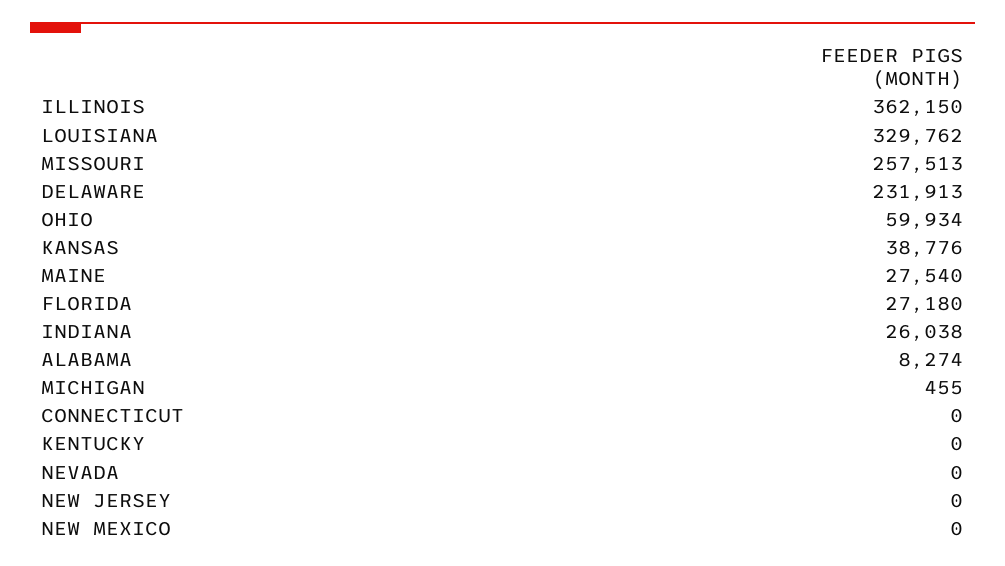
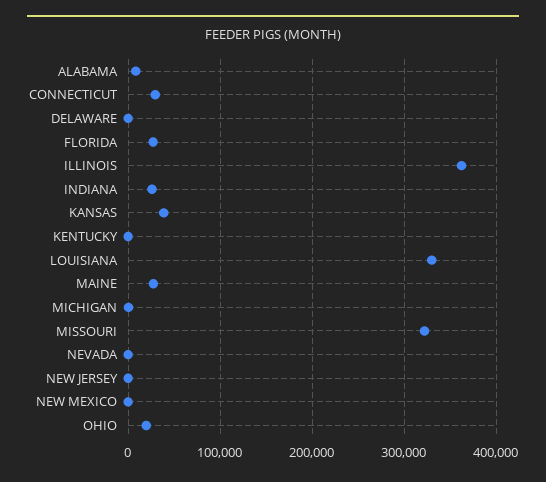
MISSOURI: 257513 -> 320000
DELAWARE: 231913 -> 0
OHIO: 59934 -> 20000
CONNECTICUT: 0 -> 30000

